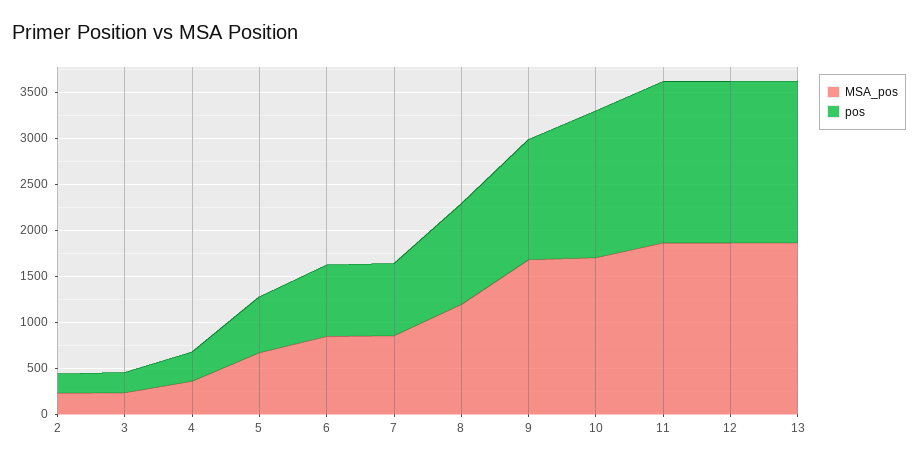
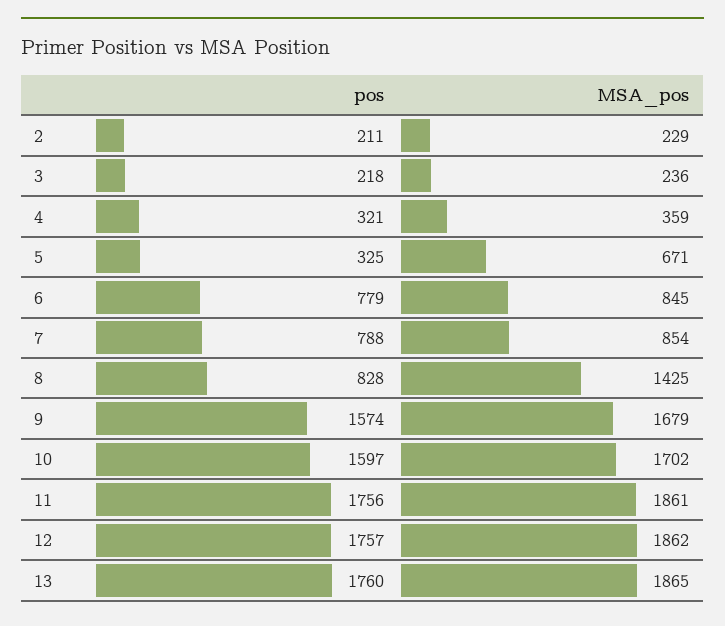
pos, 5: 600 -> 325
MSA_pos, 8: 1200 -> 1425
pos, 8: 1100 -> 828
pos, 9: 1300 -> 1574

